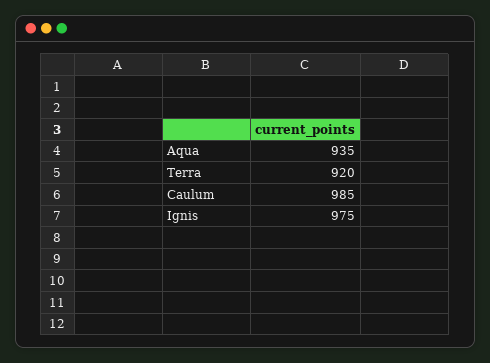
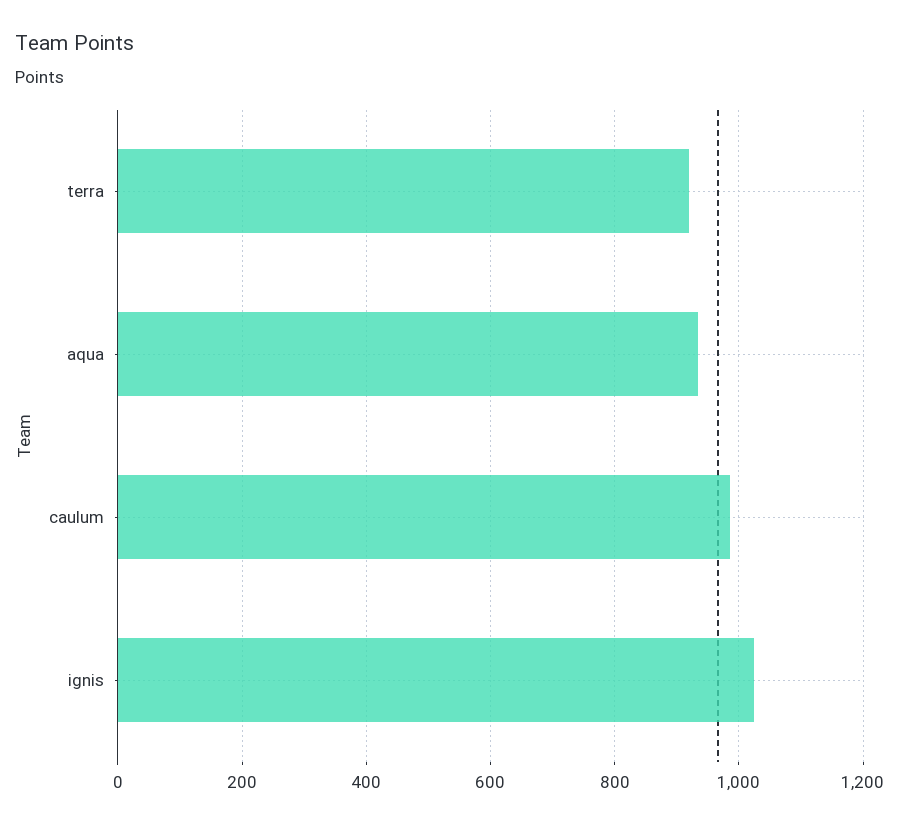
Ignis: 975 -> 1020

